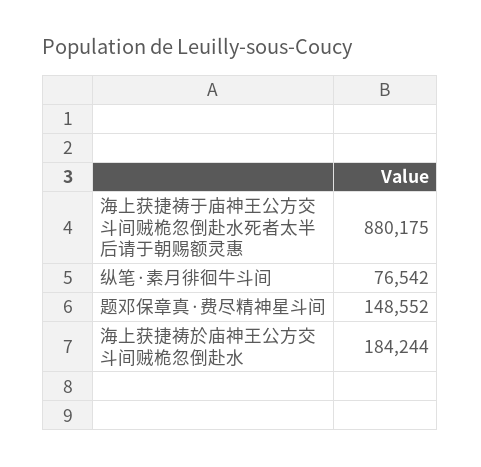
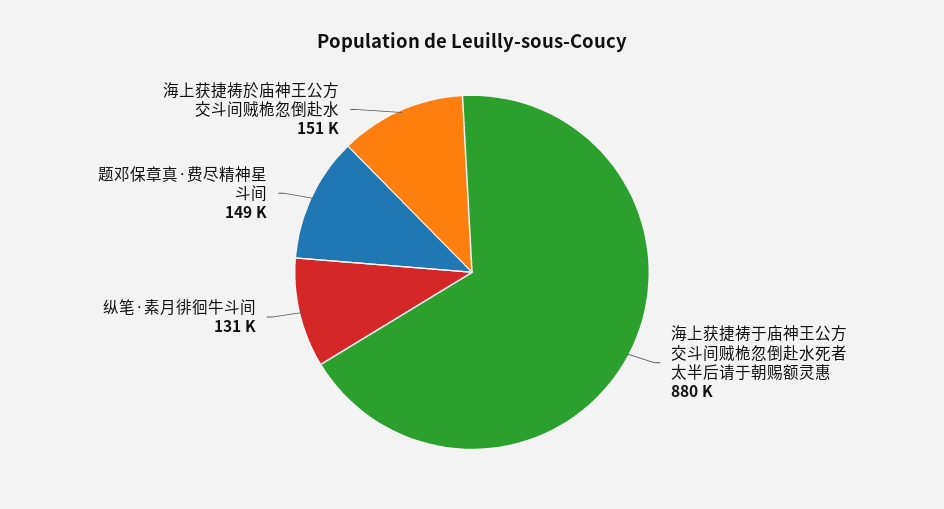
纵笔·素月徘徊牛斗间: 76542 -> 131000
海上获捷祷於庙神王公方交斗间贼桅忽倒赴水: 184244 -> 151000

